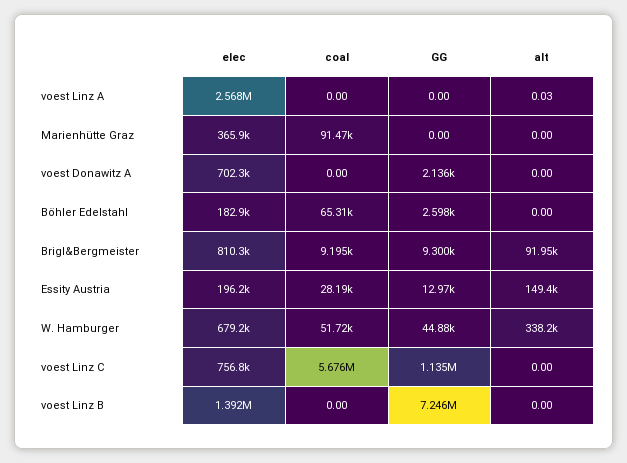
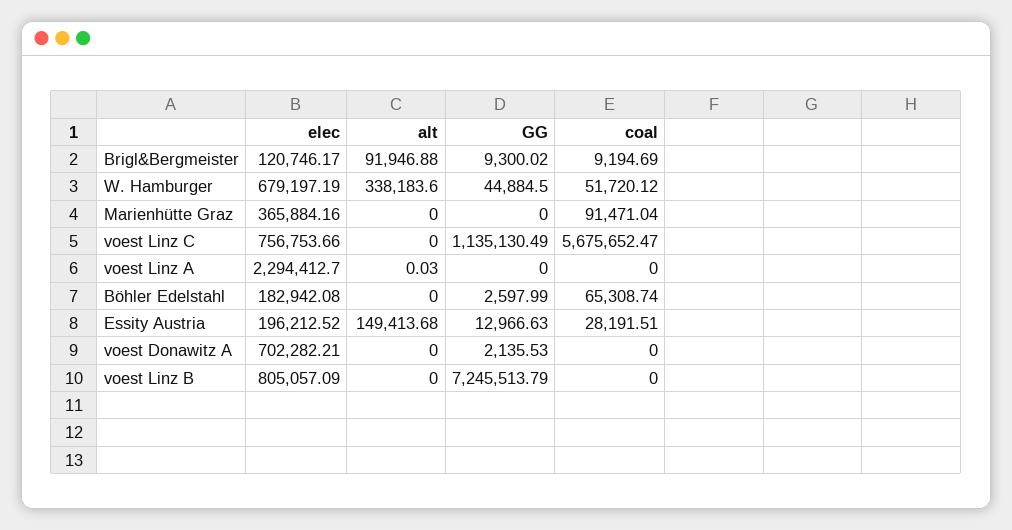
elec, voest Linz A: 2568000 -> 2294412.7
elec, Brigl&Bergmeister: 810300 -> 120746.17
elec, voest Linz B: 1392000 -> 805057.09

